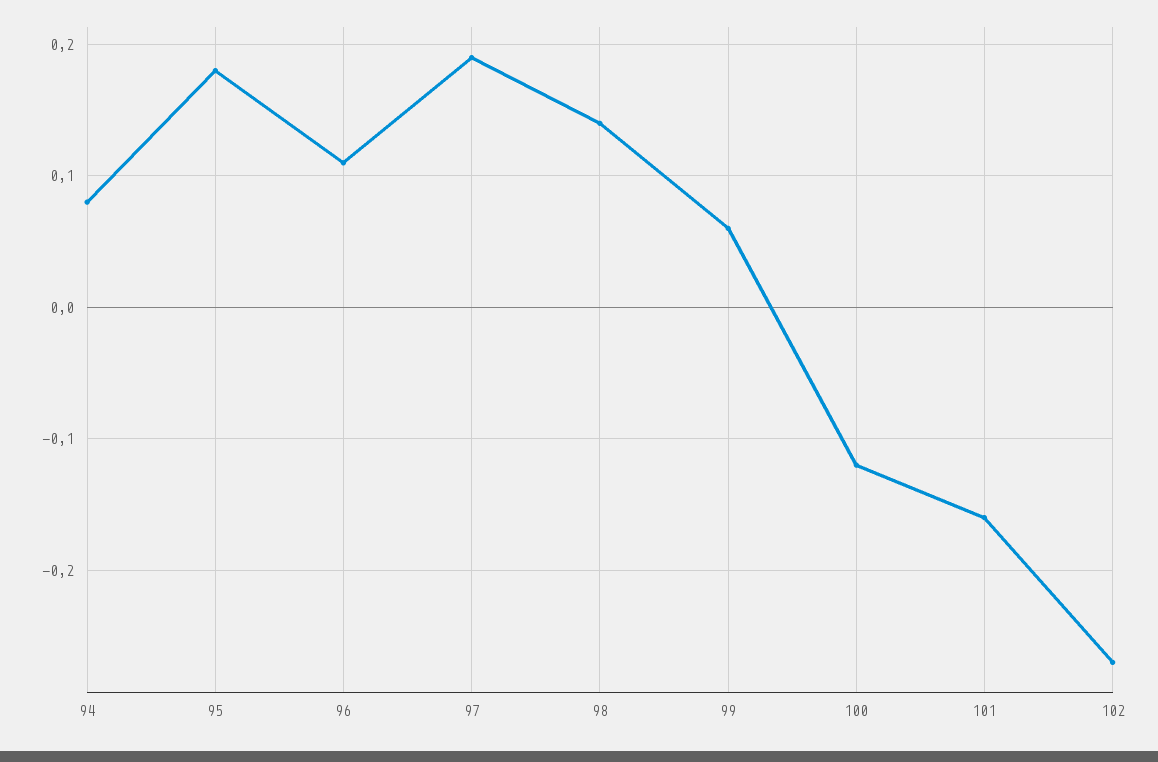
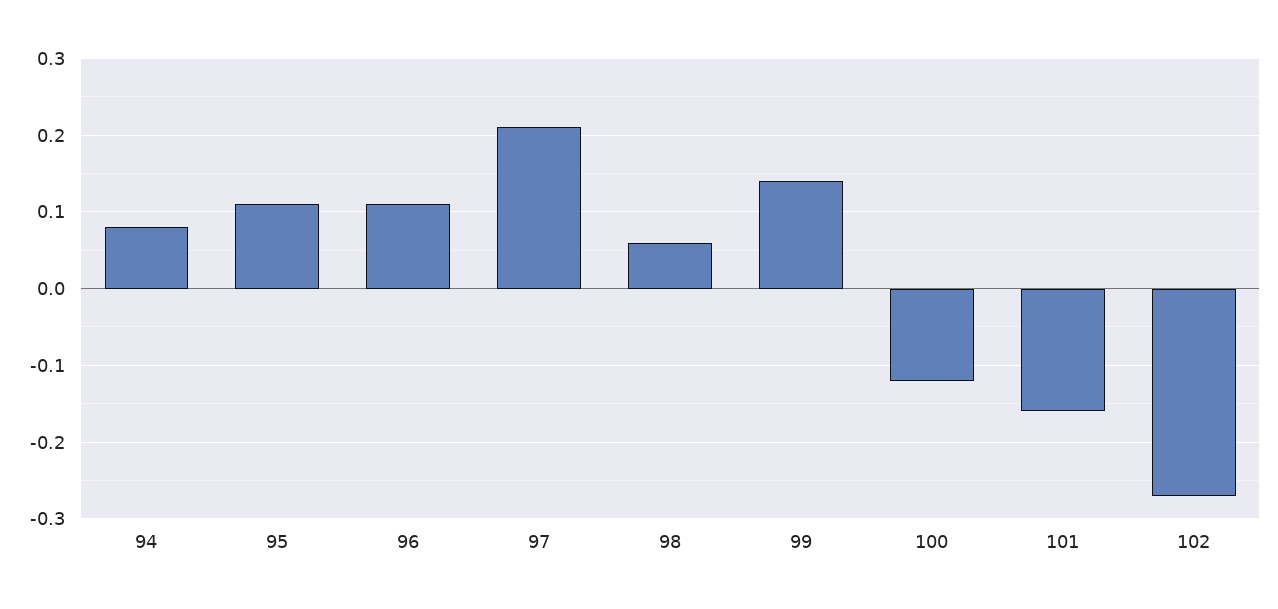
95: 0.18 -> 0.11
97: 0.19 -> 0.21
98: 0.14 -> 0.06
99: 0.06 -> 0.14

